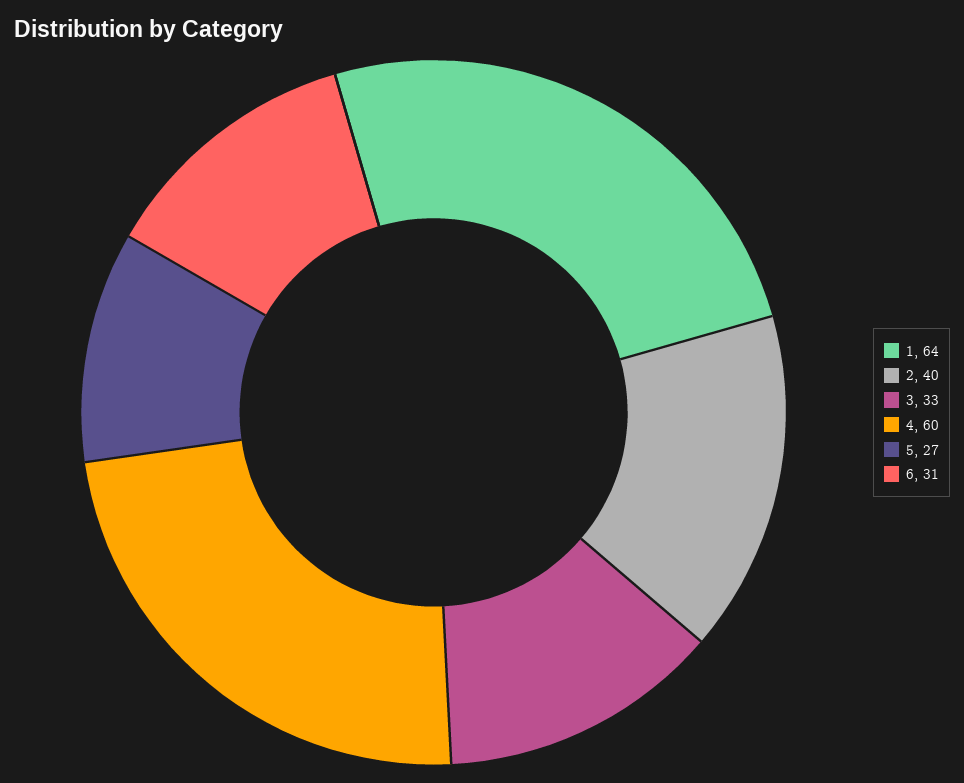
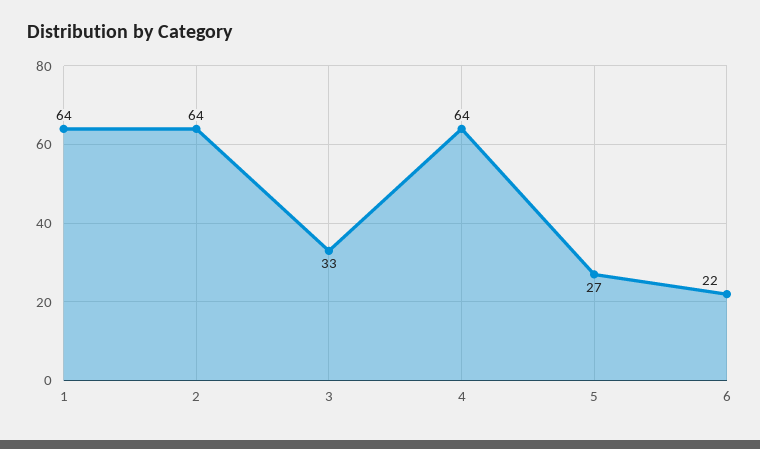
2: 40 -> 64
4: 60 -> 64
6: 31 -> 22

